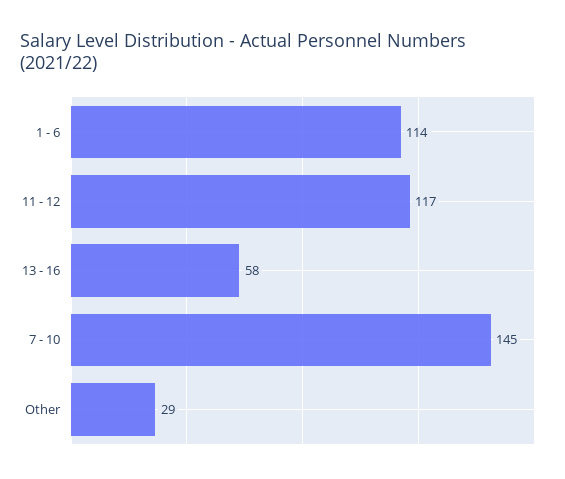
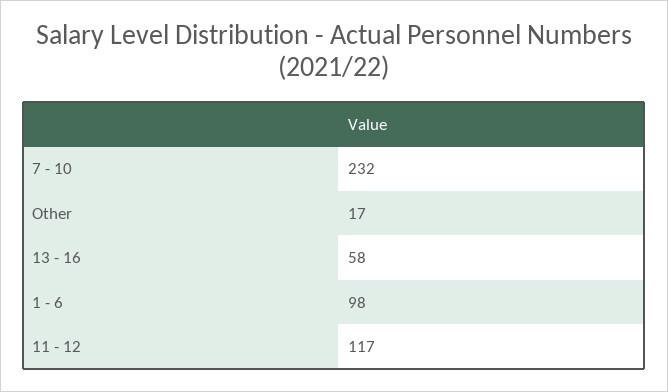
1 - 6: 114 -> 98
7 - 10: 145 -> 232
Other: 29 -> 17

